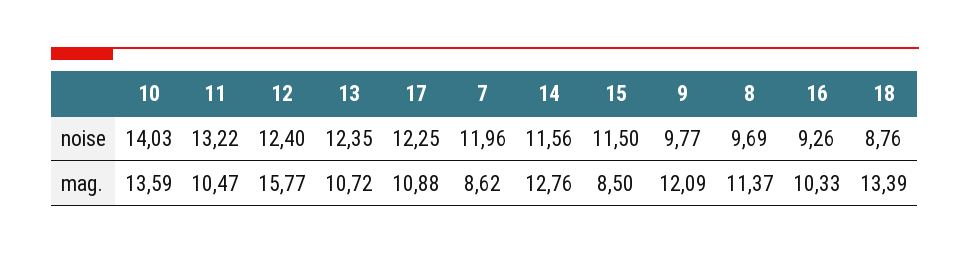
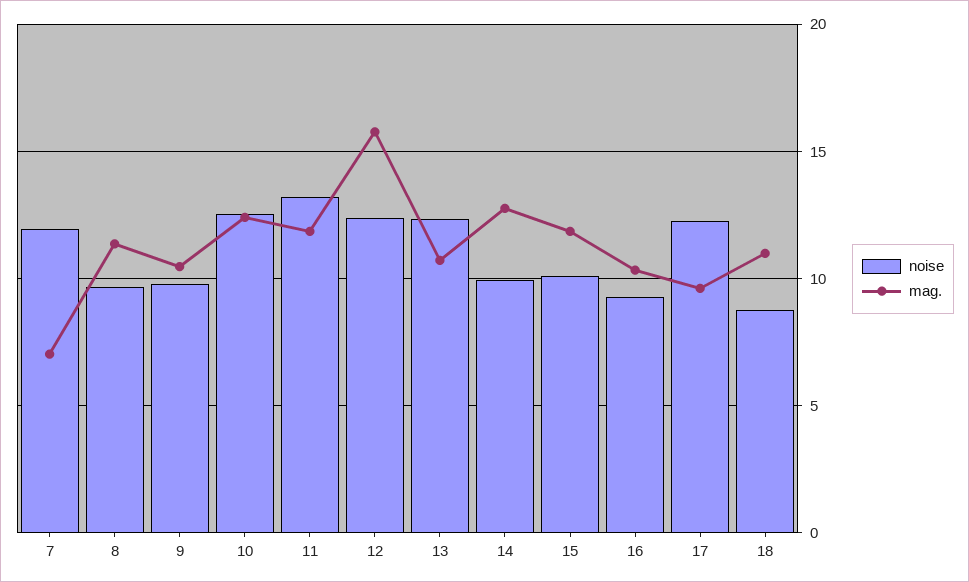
noise, 10: 14.03 -> 12.5
noise, 14: 11.56 -> 10
noise, 15: 11.5 -> 10
mag., 10: 13.59 -> 12.5
mag., 11: 10.47 -> 12
mag., 17: 10.88 -> 9.5
mag., 7: 8.62 -> 7
mag., 15: 8.5 -> 12
mag., 9: 12.09 -> 10.5
mag., 18: 13.39 -> 11

